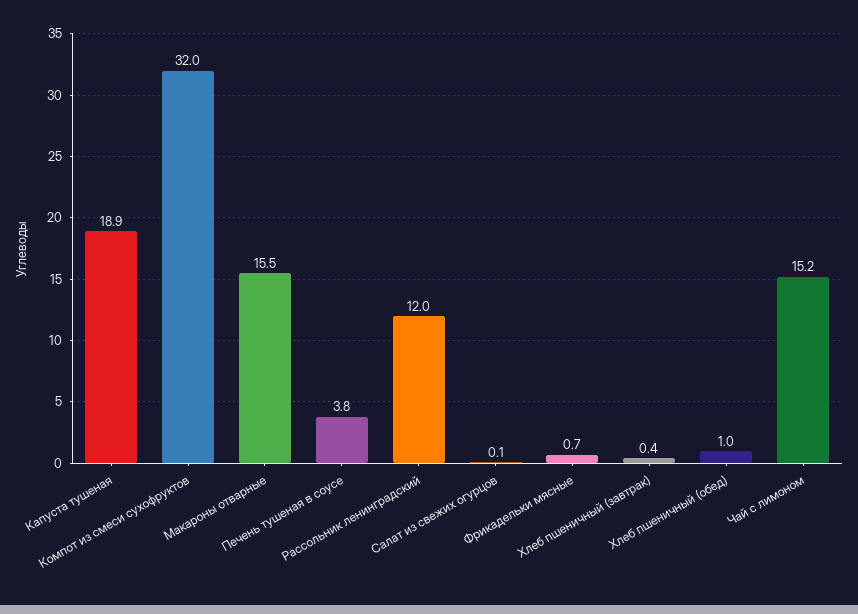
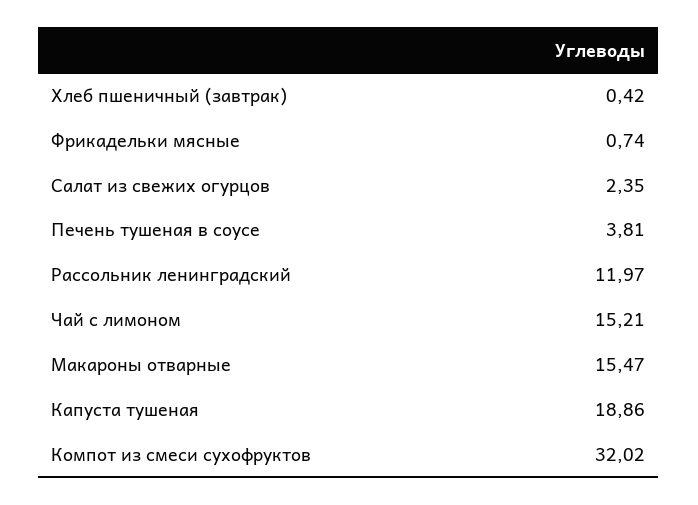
Салат из свежих огурцов: 0.1 -> 2.35
Хлеб пшеничный (обед): 1 -> none

